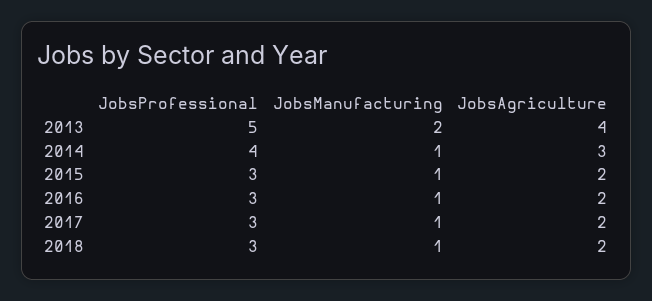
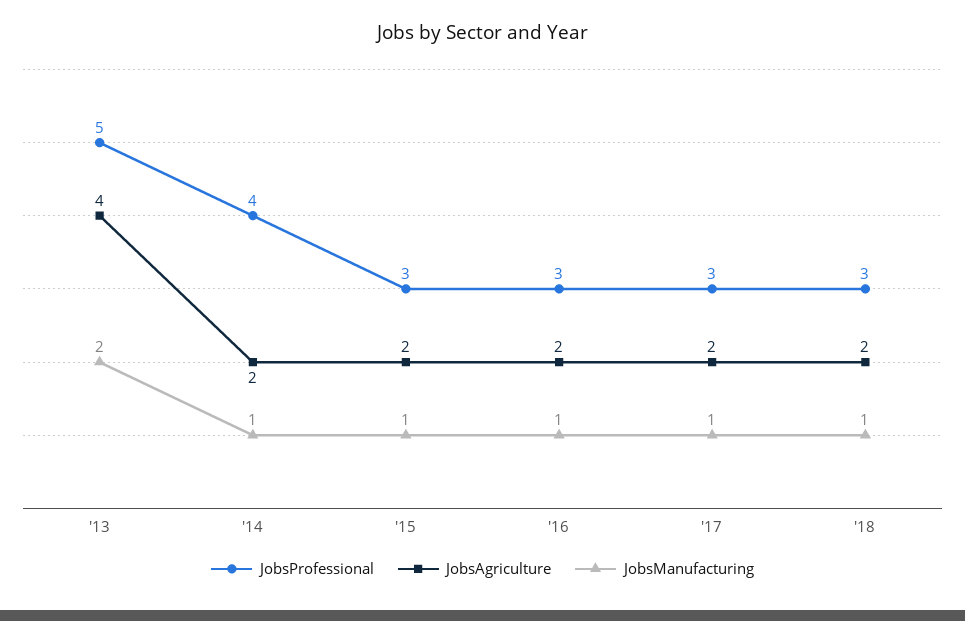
JobsAgriculture, 2014: 3 -> 2

